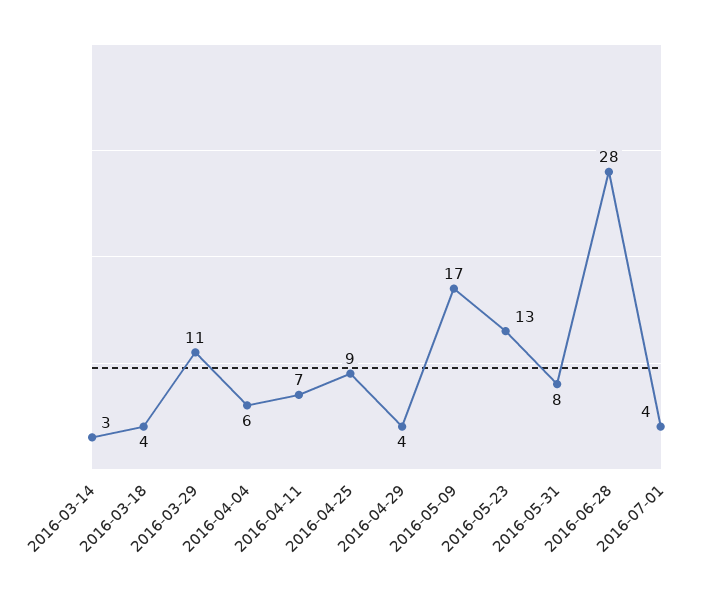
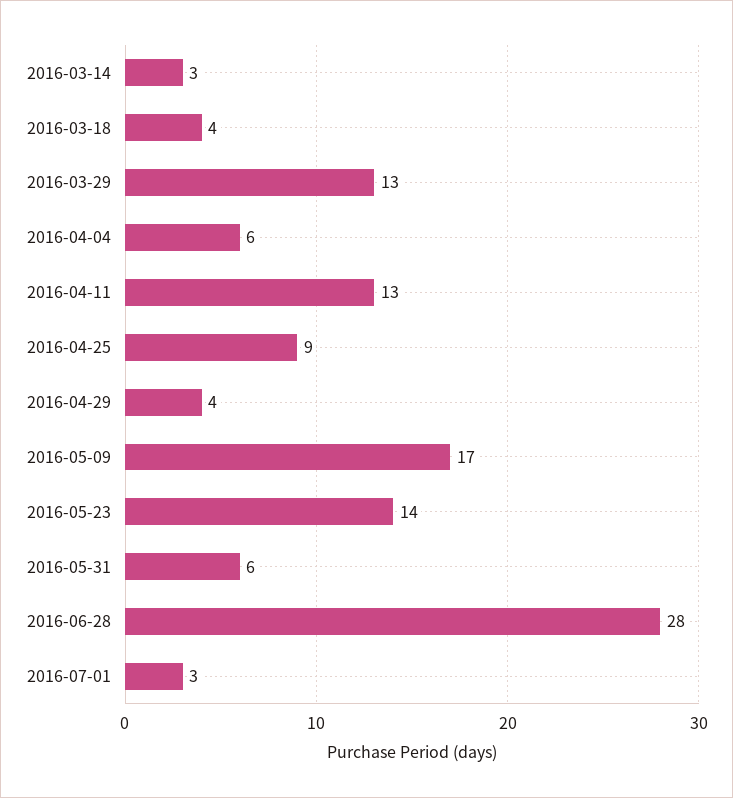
2016-03-29: 11 -> 13
2016-04-11: 7 -> 13
2016-05-23: 13 -> 14
2016-05-31: 8 -> 6
2016-07-01: 4 -> 3

